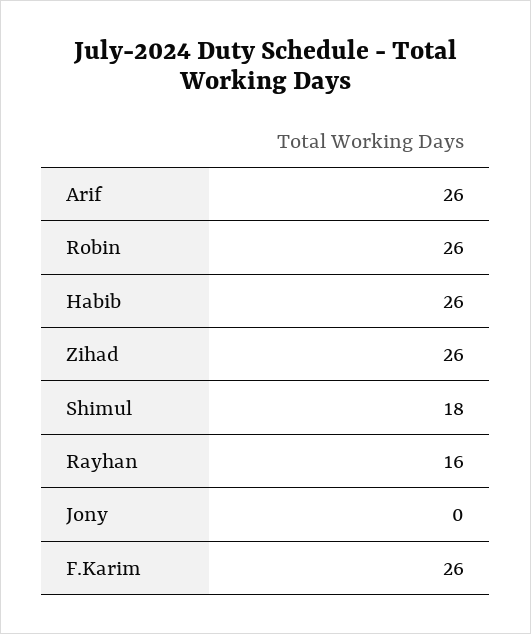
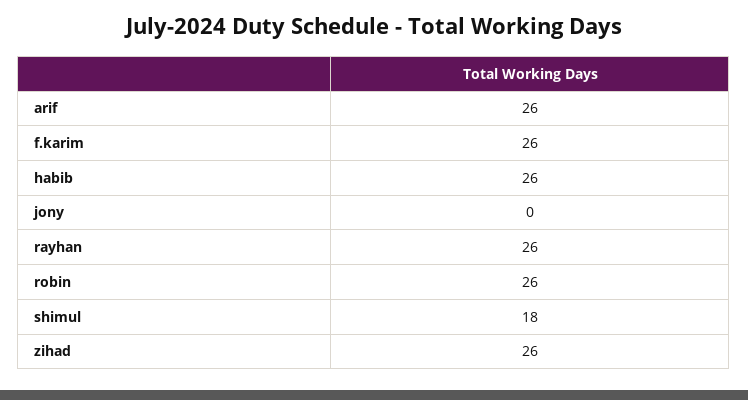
Rayhan: 16 -> 26

